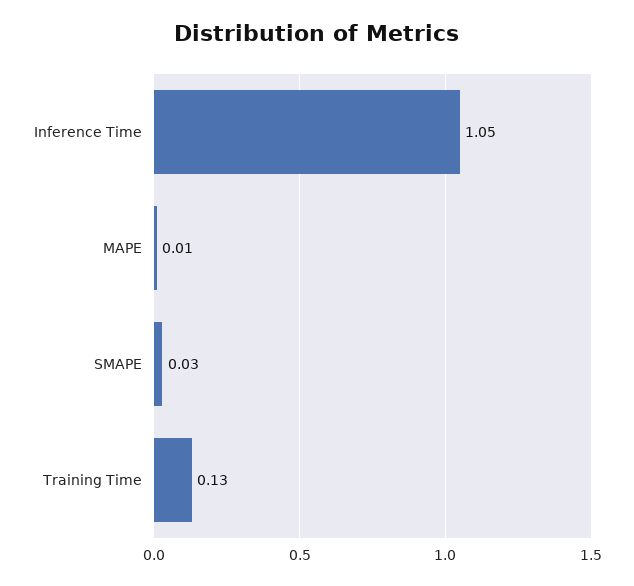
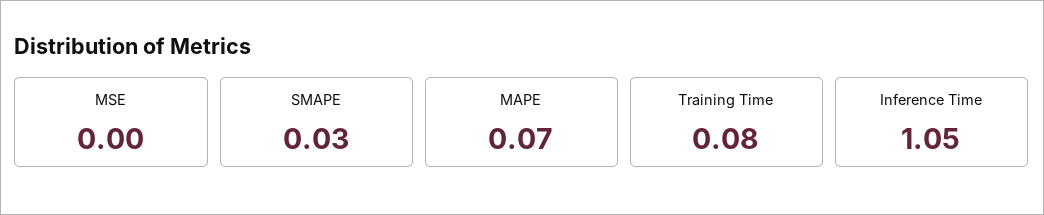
MAPE: 0.01 -> 0.07
Training Time: 0.13 -> 0.08
MSE: none -> 0

